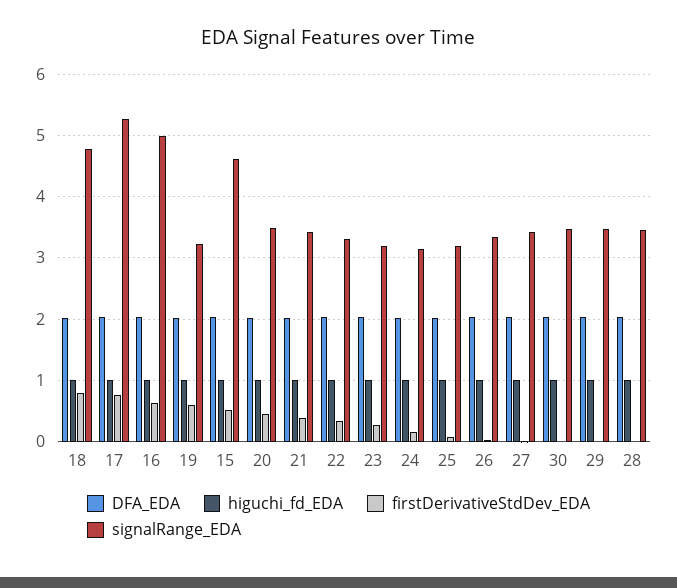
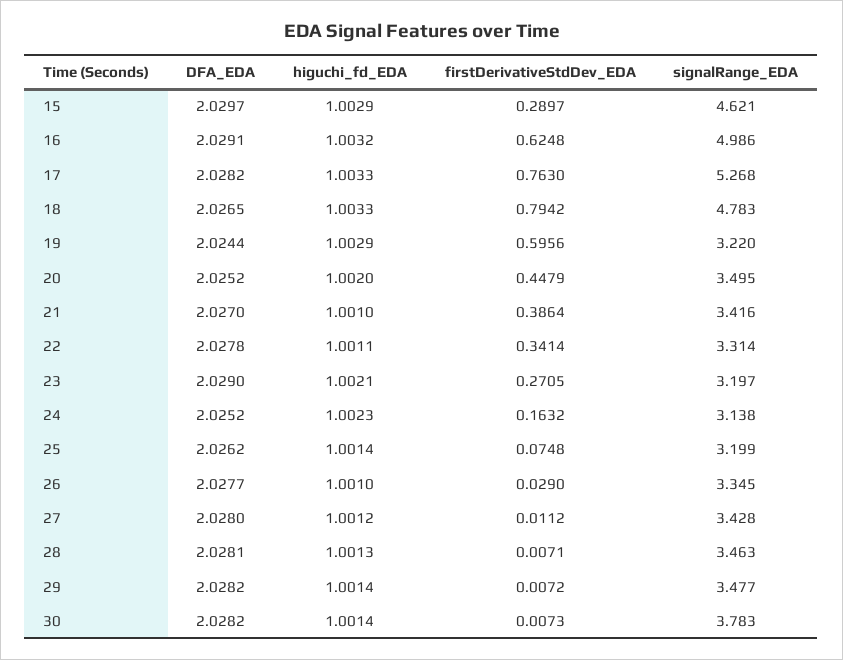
firstDerivativeStdDev_EDA, 15: 0.5 -> 0.2897
signalRange_EDA, 30: 3.5 -> 3.783

